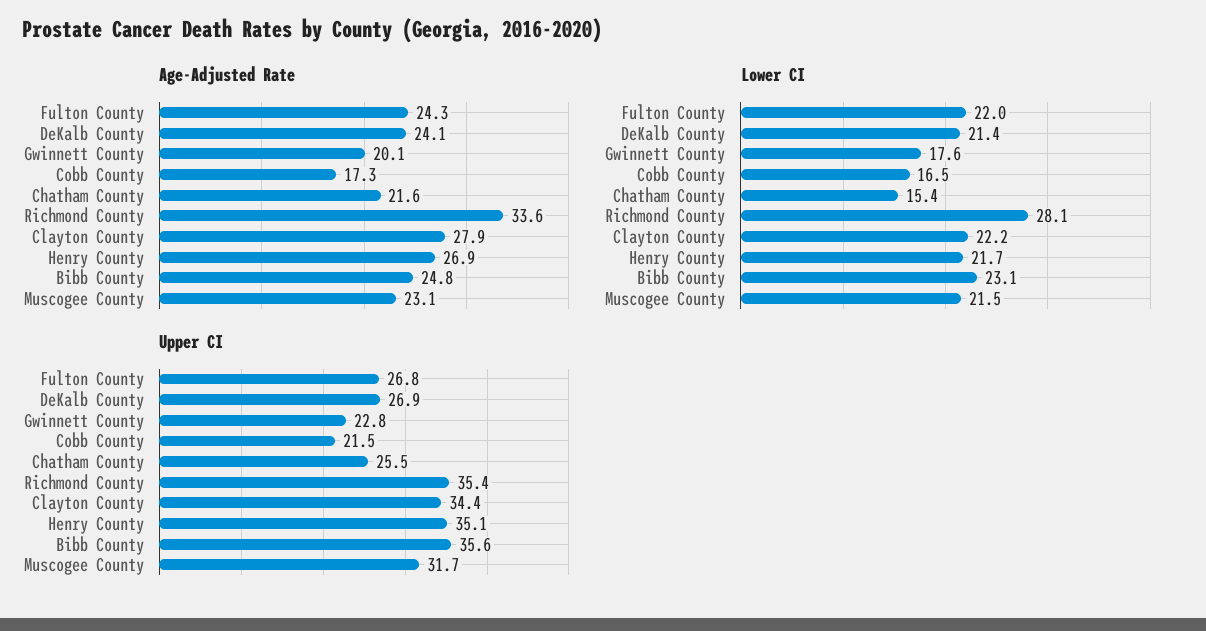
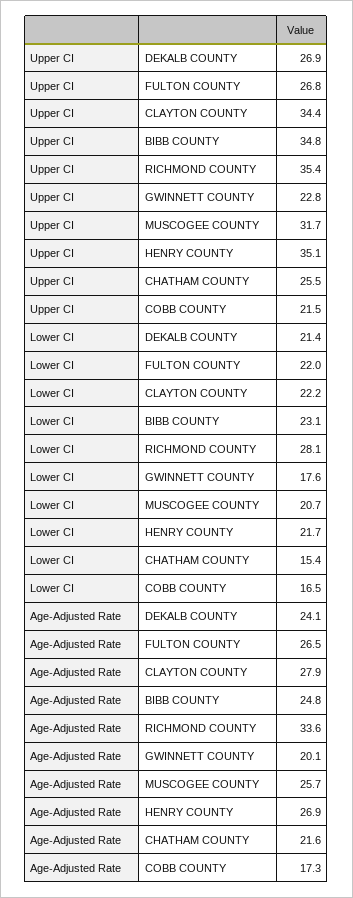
Age-Adjusted Rate, Fulton County: 24.3 -> 26.5
Age-Adjusted Rate, Muscogee County: 23.1 -> 25.7
Lower CI, Muscogee County: 21.5 -> 20.7
Upper CI, Bibb County: 35.6 -> 34.8

